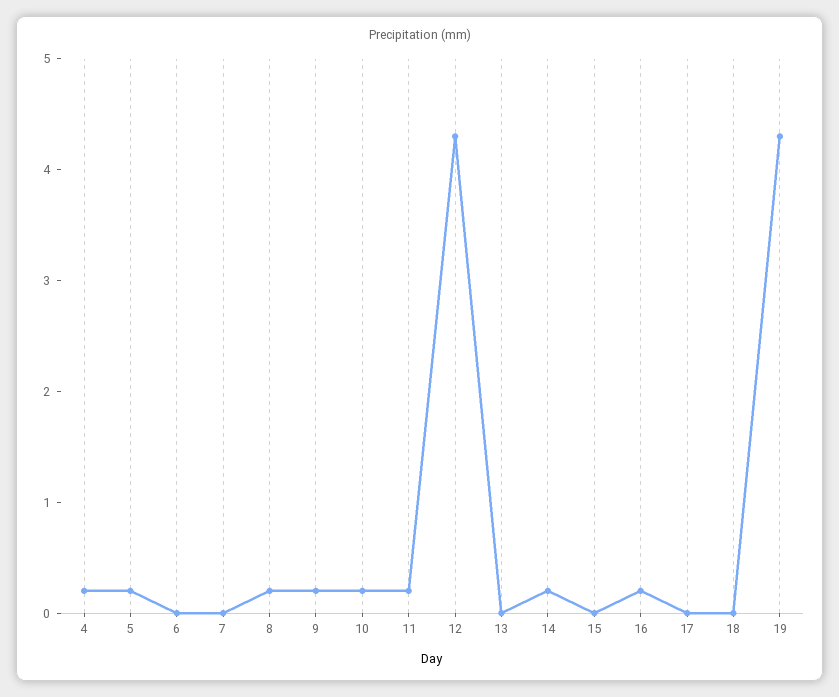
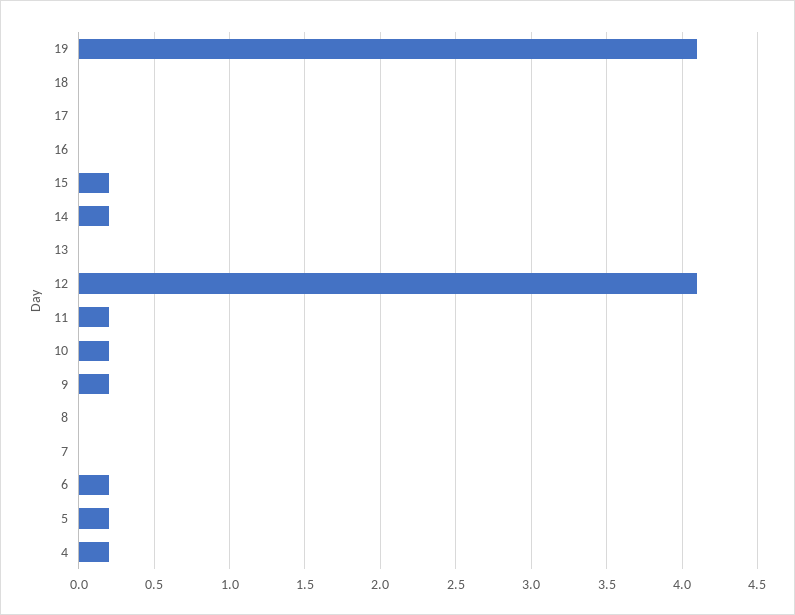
6: 0 -> 0.2
8: 0.2 -> 0
12: 4.3 -> 4.1
15: 0 -> 0.2
16: 0.2 -> 0
19: 4.3 -> 4.1

